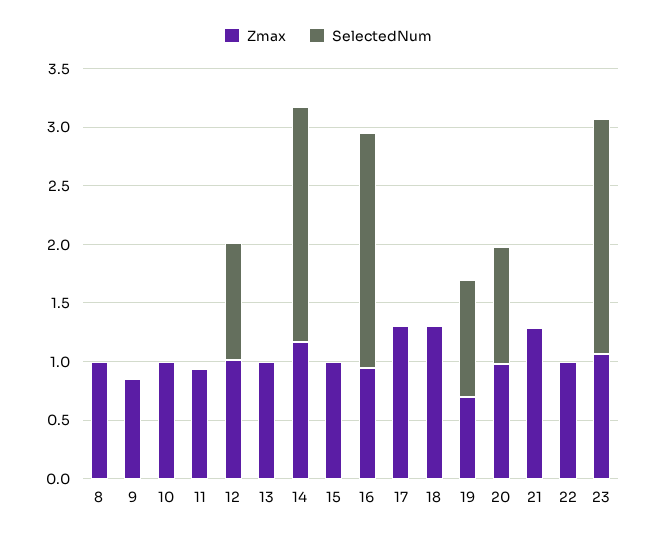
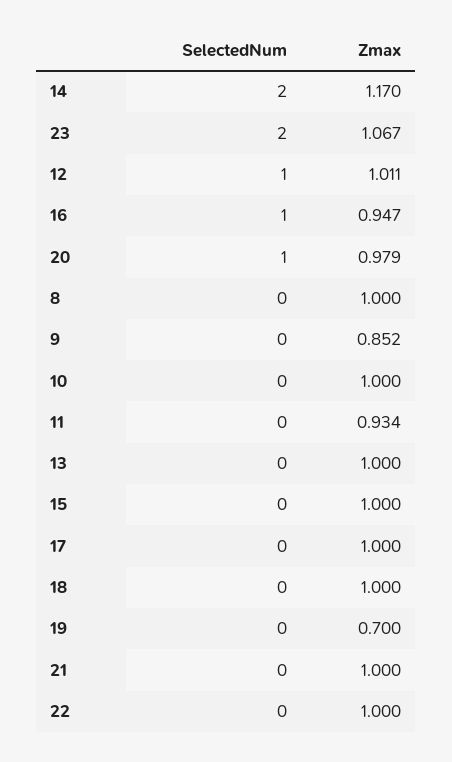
SelectedNum, 16: 2 -> 1
Zmax, 17: 1.3 -> 1
Zmax, 18: 1.3 -> 1
SelectedNum, 19: 1 -> 0
Zmax, 21: 1.3 -> 1

